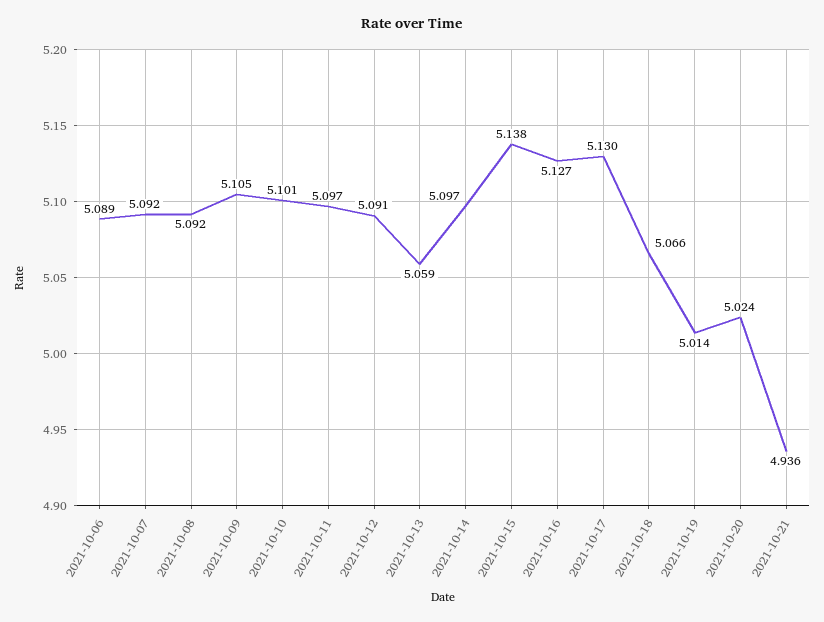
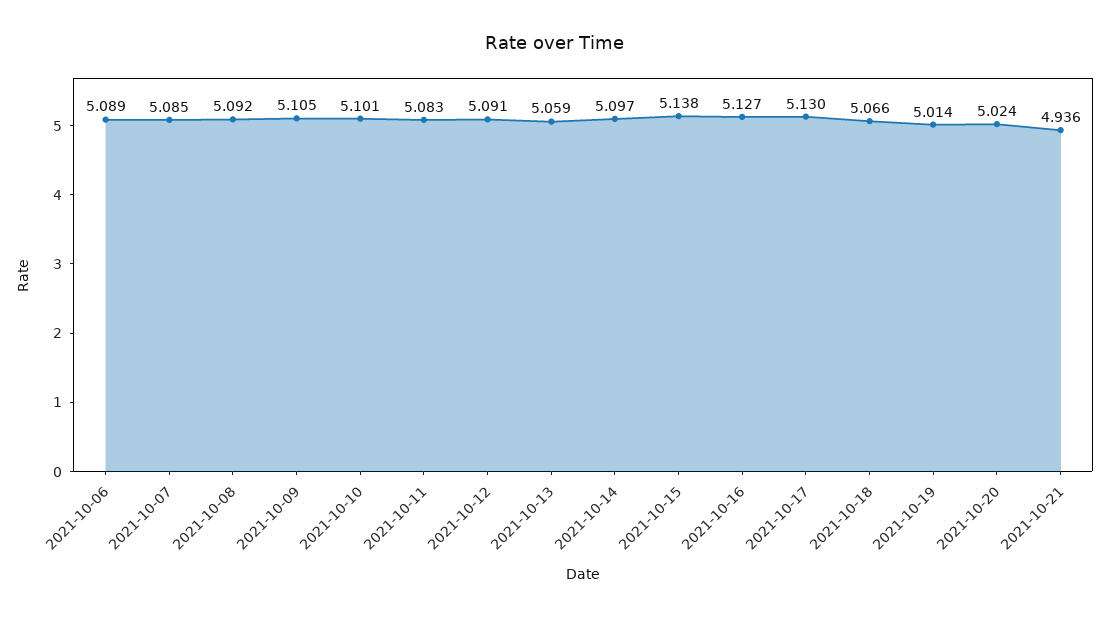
2021-10-07: 5.092 -> 5.085
2021-10-11: 5.097 -> 5.083

